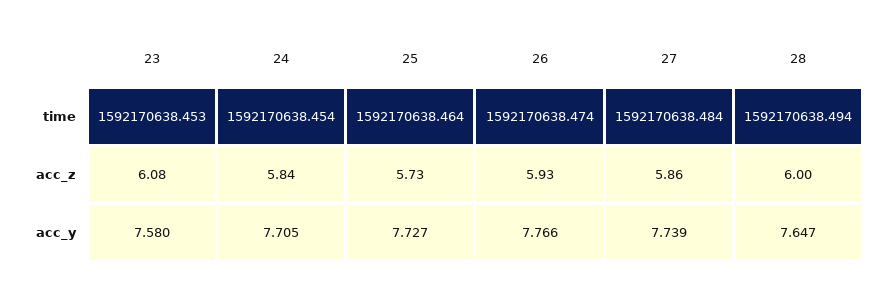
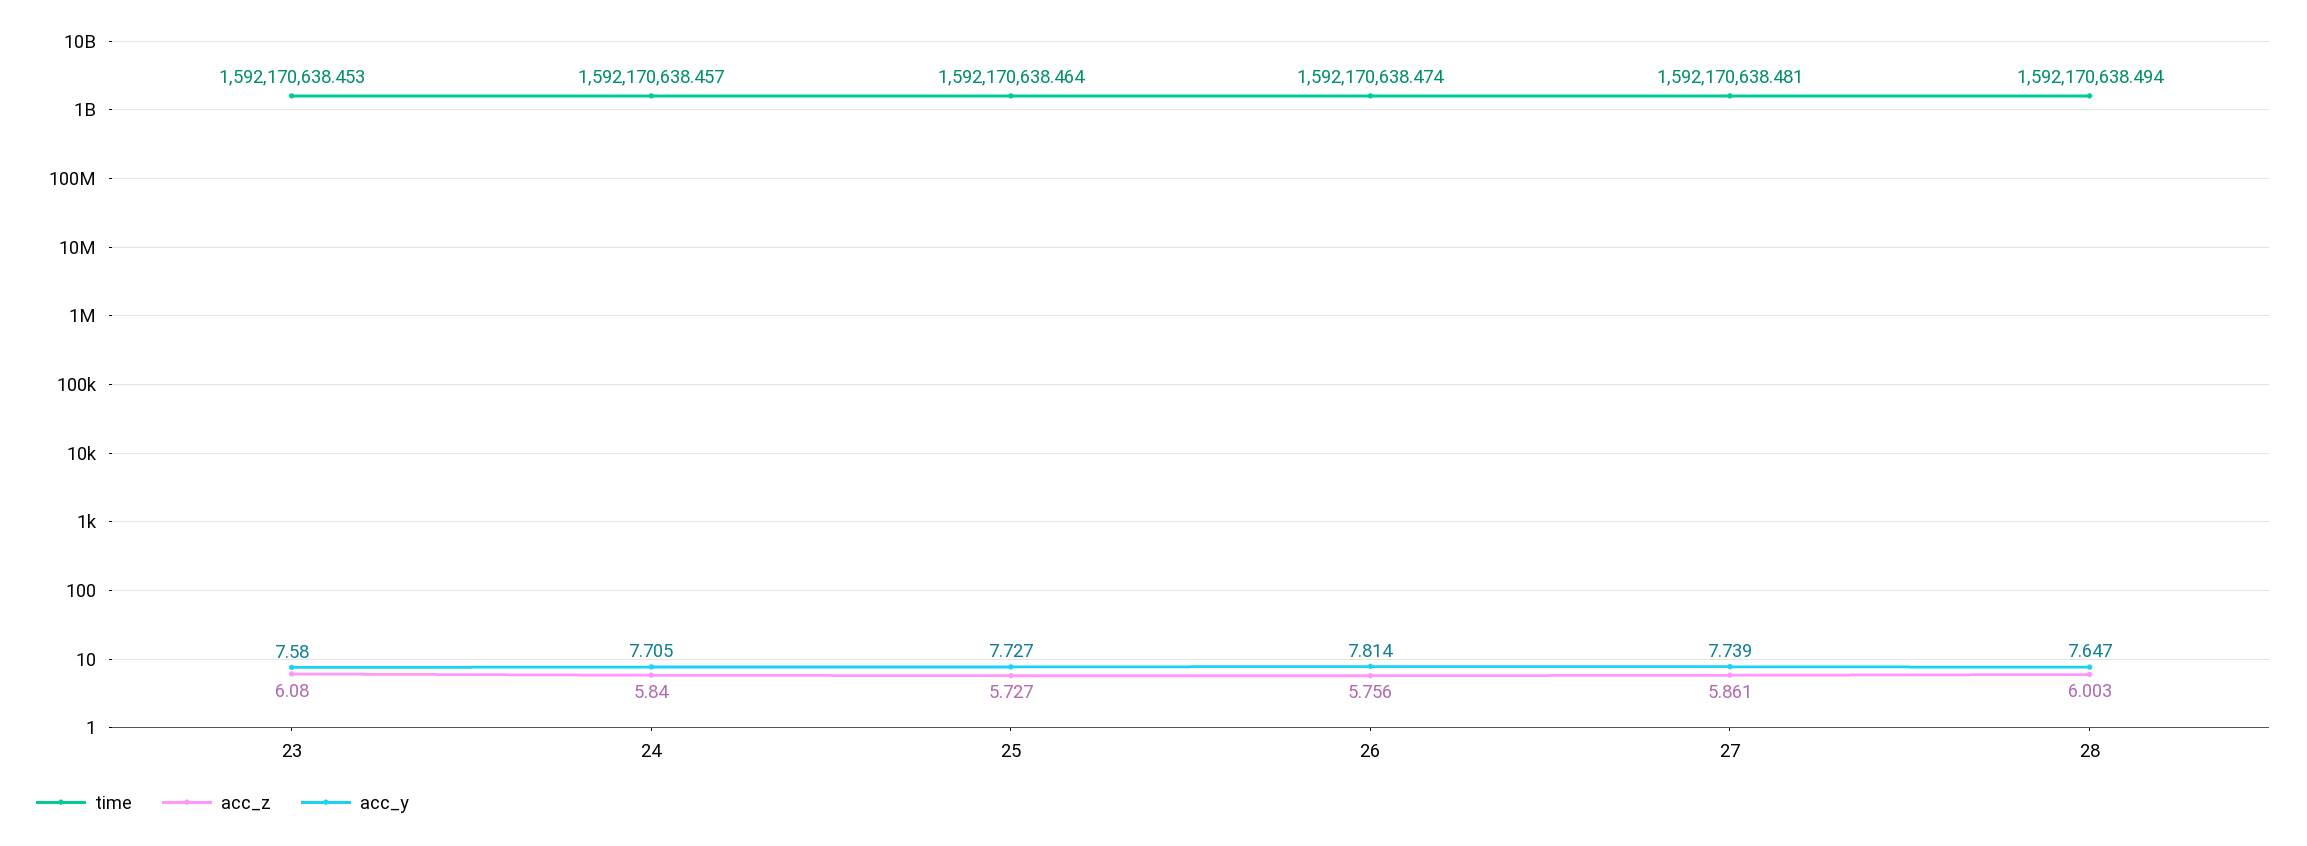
time, 24: 1592170638.454 -> 1592170638.457
time, 27: 1592170638.484 -> 1592170638.481
acc_z, 26: 5.93 -> 5.756
acc_y, 26: 7.766 -> 7.814

